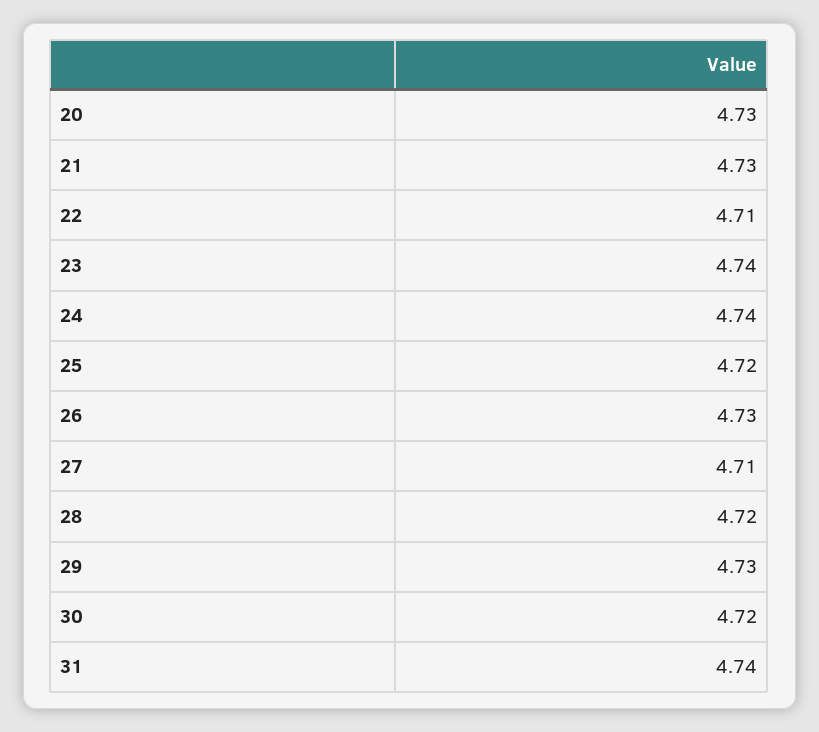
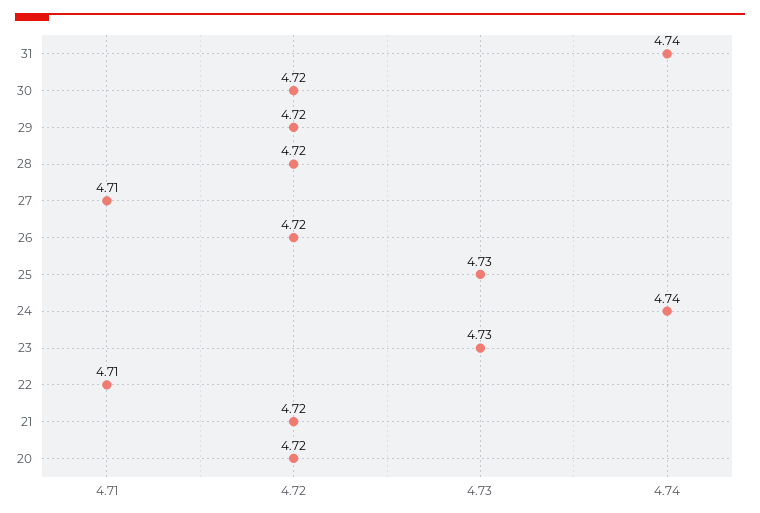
20: 4.73 -> 4.72
21: 4.73 -> 4.72
23: 4.74 -> 4.73
25: 4.72 -> 4.73
26: 4.73 -> 4.72
29: 4.73 -> 4.72

